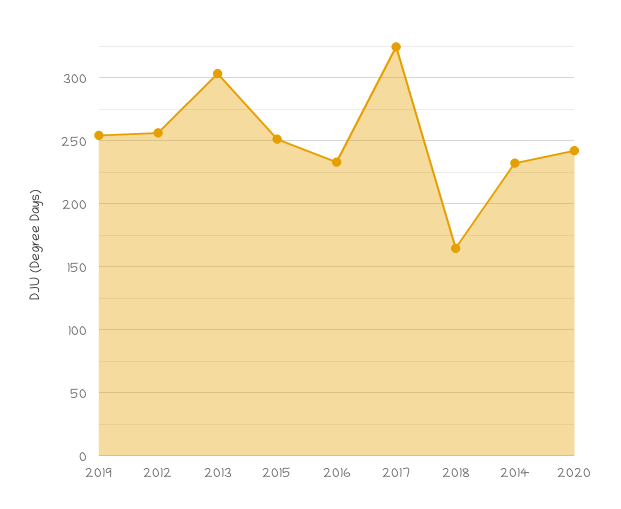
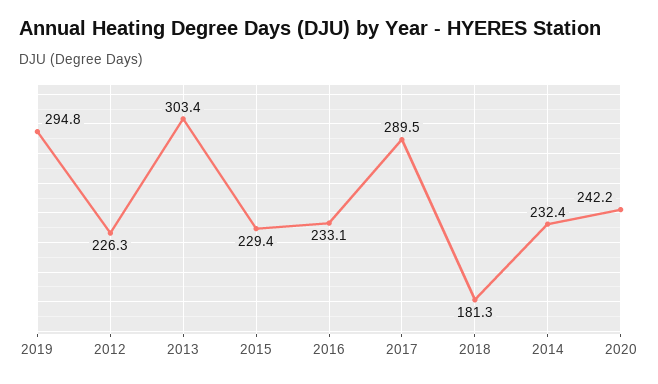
2019: 255 -> 294.8
2012: 255 -> 226.3
2015: 250 -> 229.4
2017: 325 -> 289.5
2018: 165 -> 181.3

